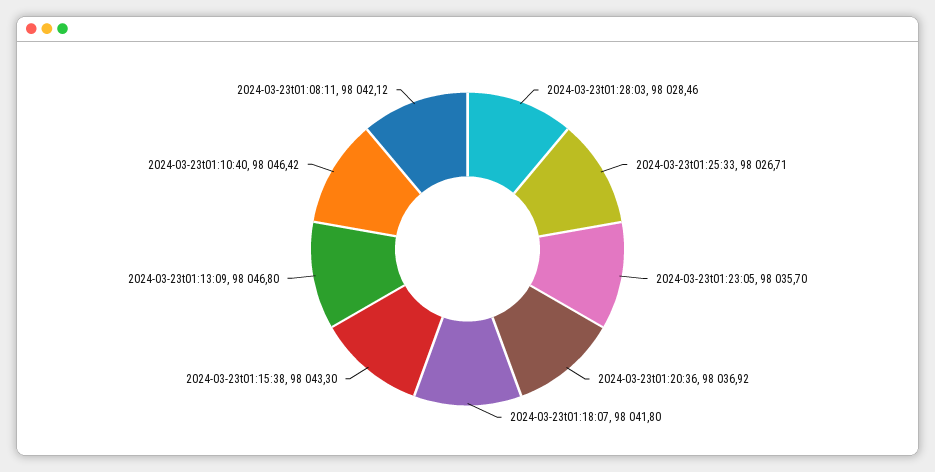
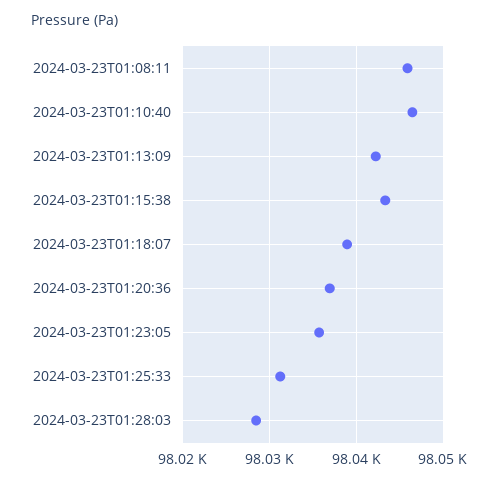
2024-03-23t01:25:33: 98026.71 -> 98031
2024-03-23t01:18:07: 98041.8 -> 98039
2024-03-23t01:13:09: 98046.8 -> 98042
2024-03-23t01:08:11: 98042.12 -> 98046

